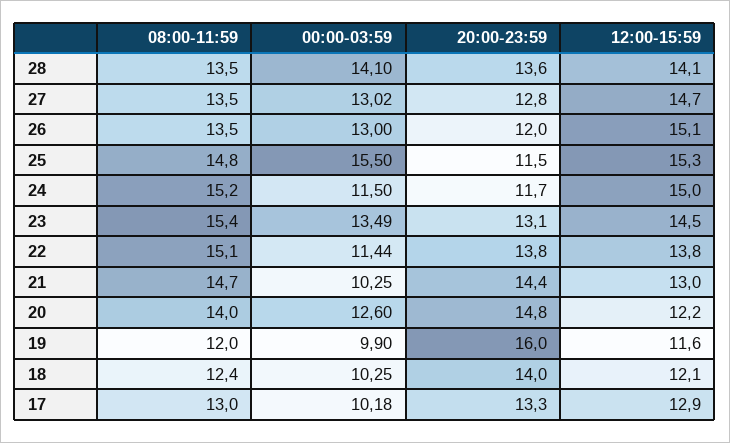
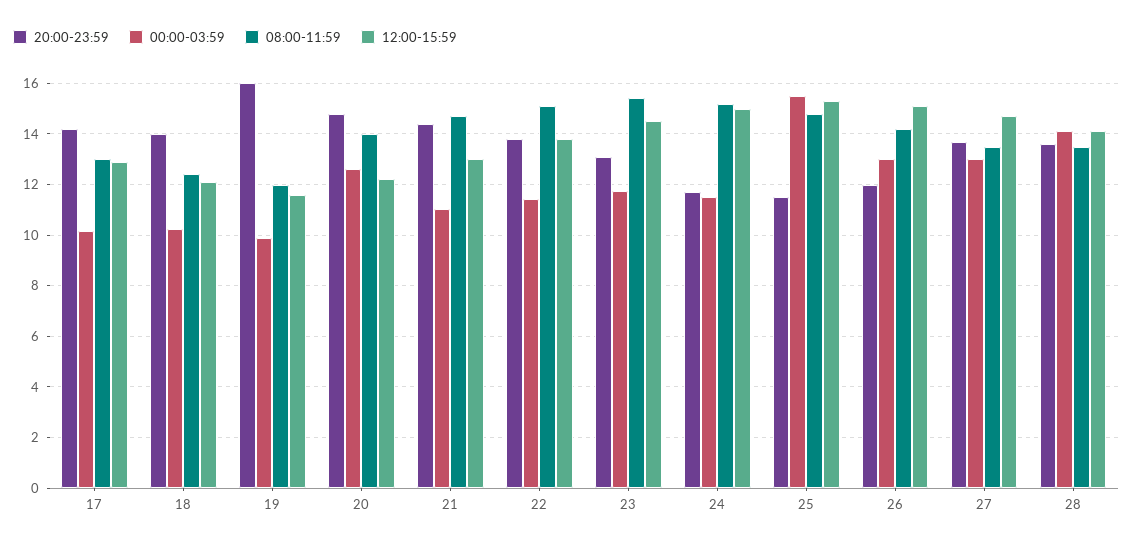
20:00-23:59, 27: 12.8 -> 13.75
08:00-11:59, 26: 13.5 -> 14.25
00:00-03:59, 23: 13.49 -> 11.75
00:00-03:59, 21: 10.25 -> 11
20:00-23:59, 17: 13.3 -> 14.25

